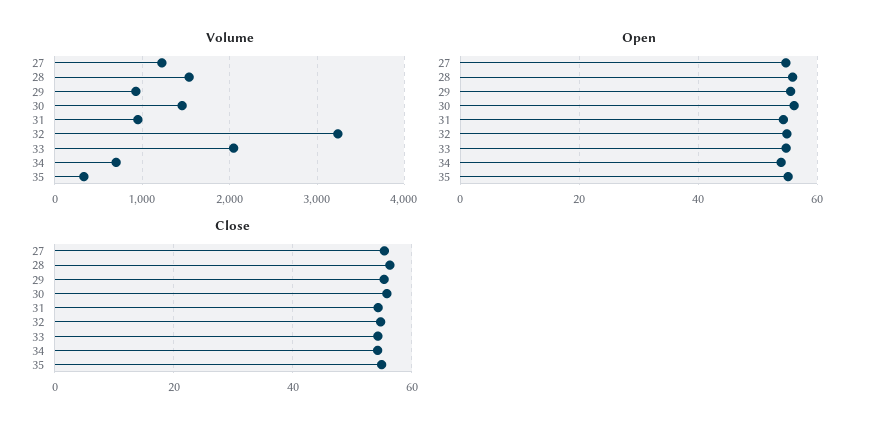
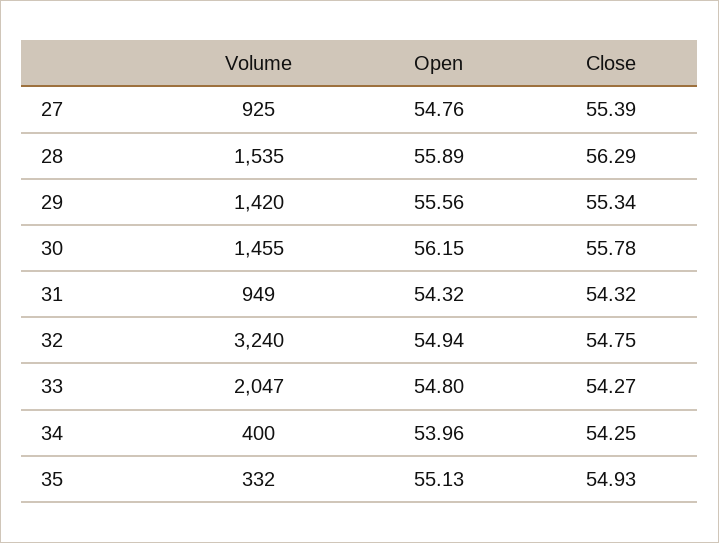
Volume, 27: 1200 -> 925
Volume, 29: 900 -> 1420
Volume, 34: 700 -> 400

